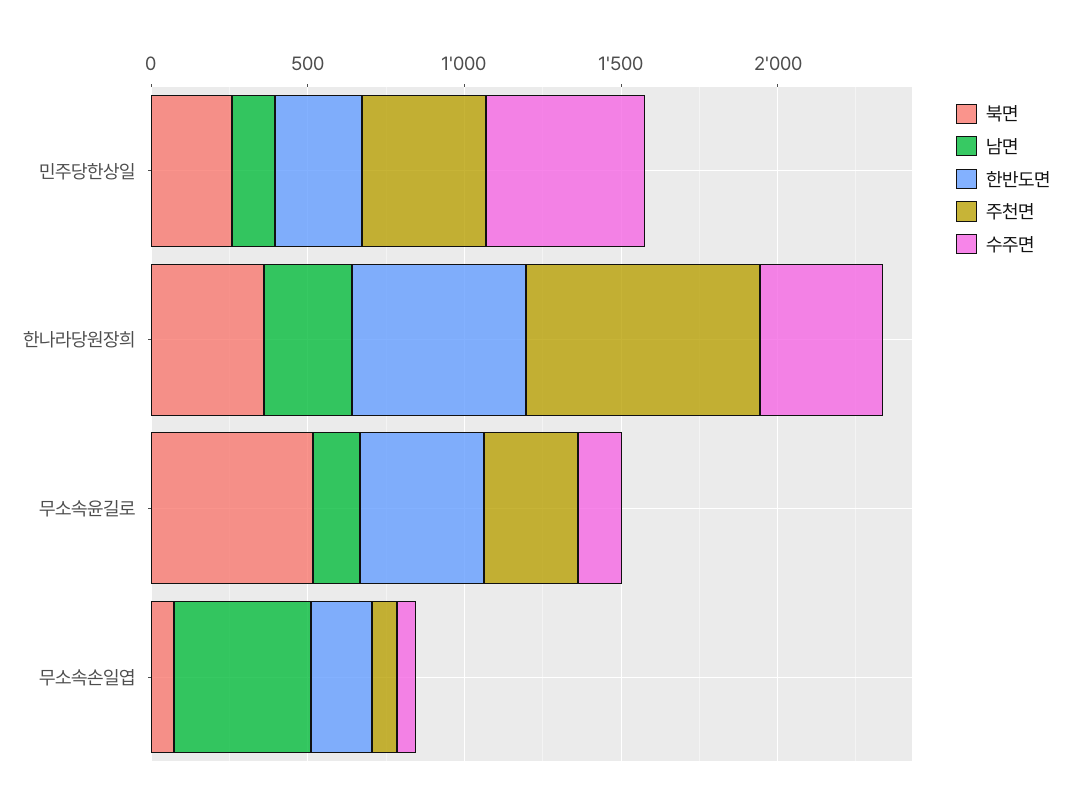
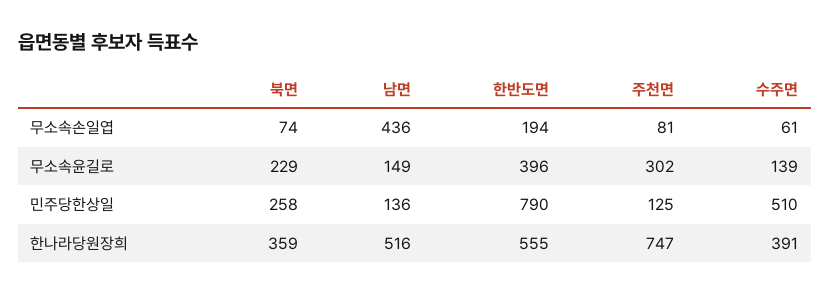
한반도면, 민주당한상일: 300 -> 790
주천면, 민주당한상일: 400 -> 125
남면, 한나라당원장희: 300 -> 516
북면, 무소속윤길로: 500 -> 229

